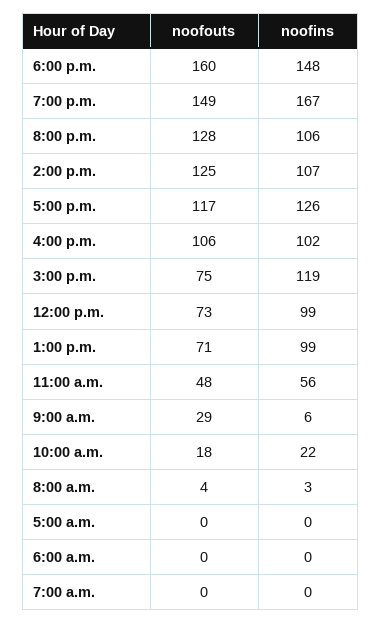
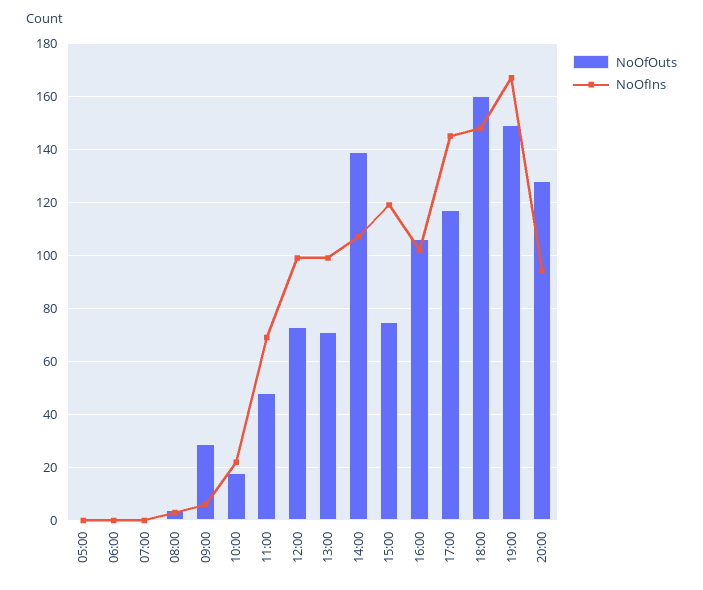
noofins, 8:00 p.m.: 106 -> 95
noofouts, 2:00 p.m.: 125 -> 140
noofins, 5:00 p.m.: 126 -> 145
noofins, 11:00 a.m.: 56 -> 70

